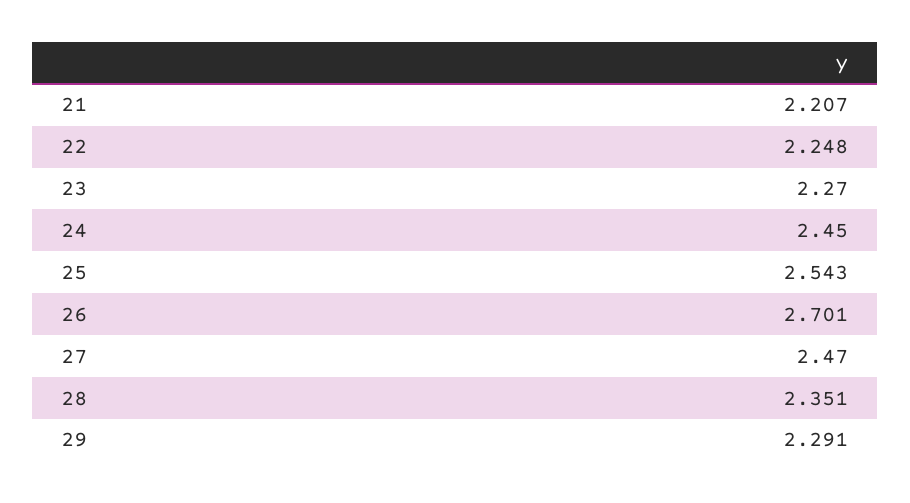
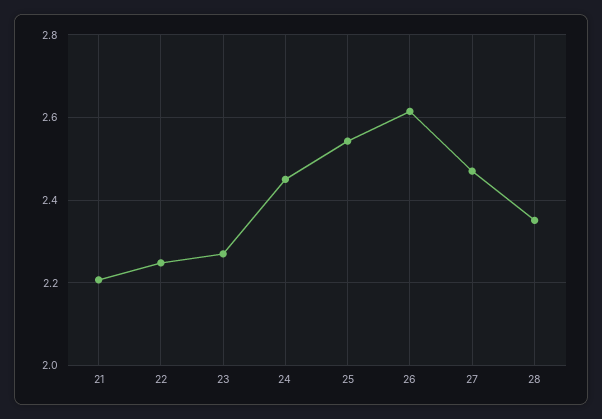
26: 2.701 -> 2.62
29: 2.291 -> none

